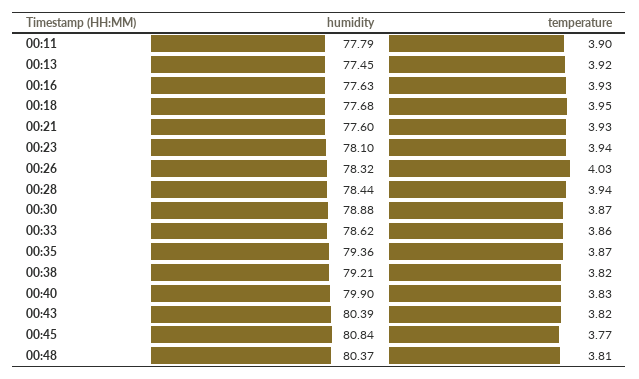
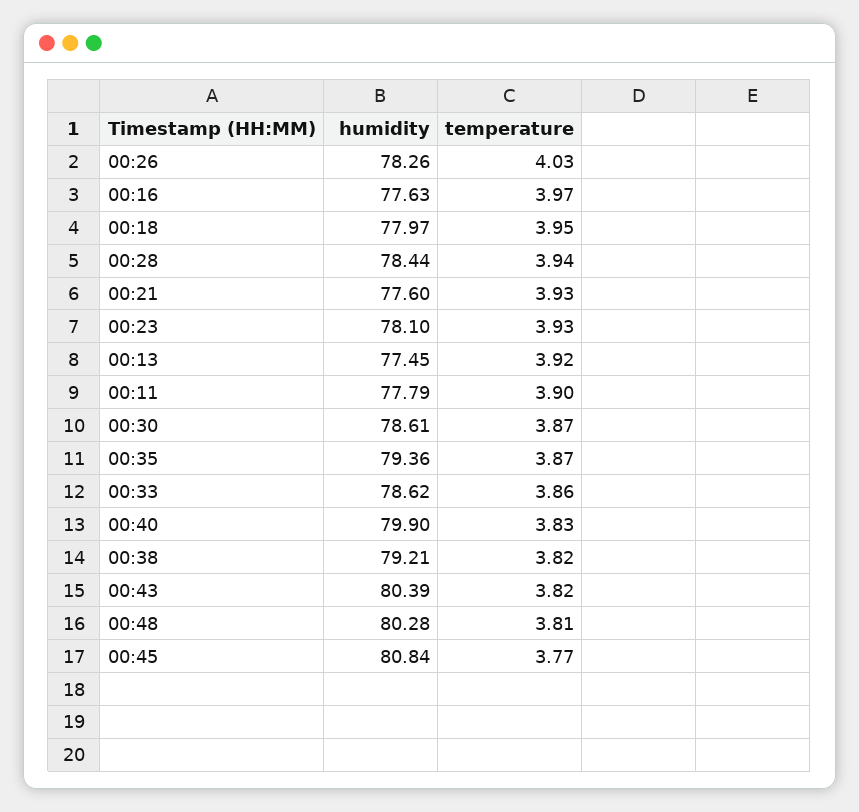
temperature, 00:16: 3.93 -> 3.97
humidity, 00:18: 77.68 -> 77.97
temperature, 00:23: 3.94 -> 3.93
humidity, 00:26: 78.32 -> 78.26
humidity, 00:30: 78.88 -> 78.61
humidity, 00:48: 80.37 -> 80.28

